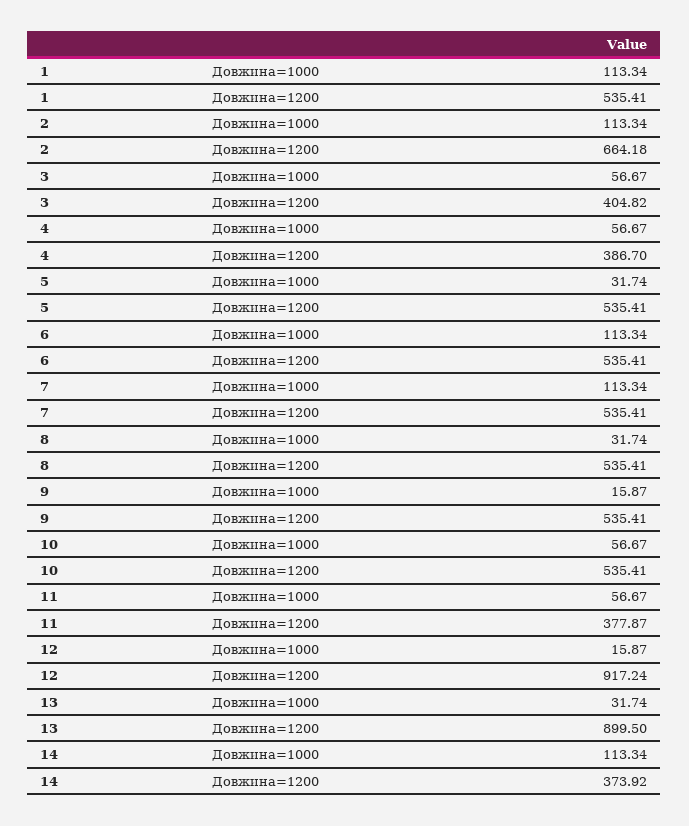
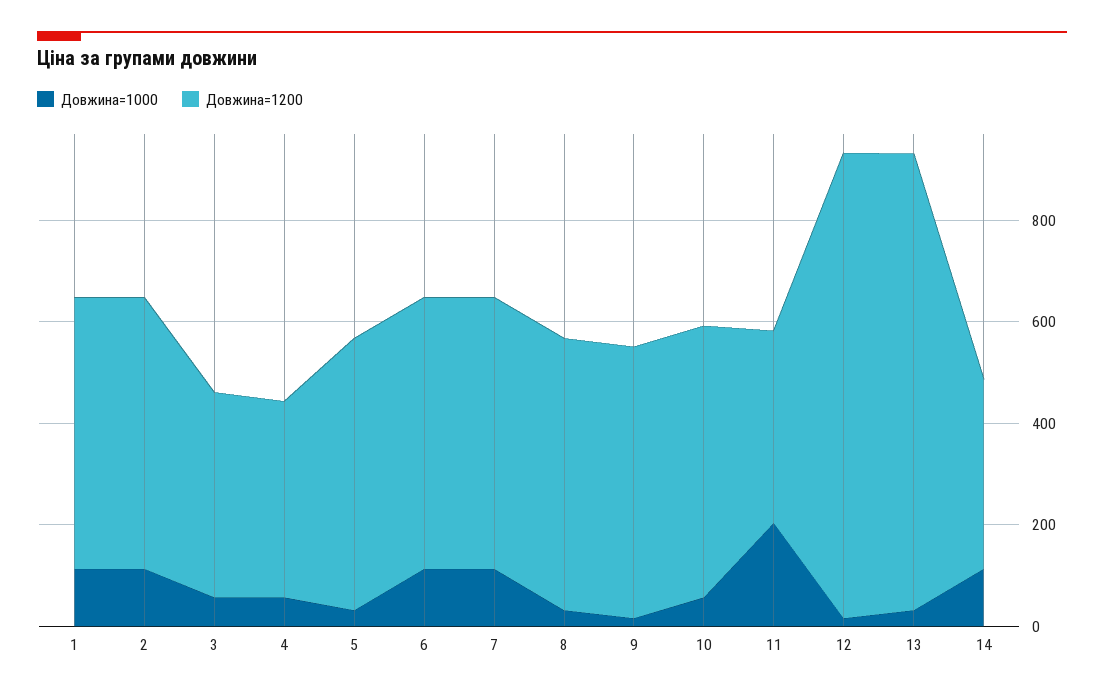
Довжина=1200, 2: 664.18 -> 550
Довжина=1000, 11: 56.67 -> 200

